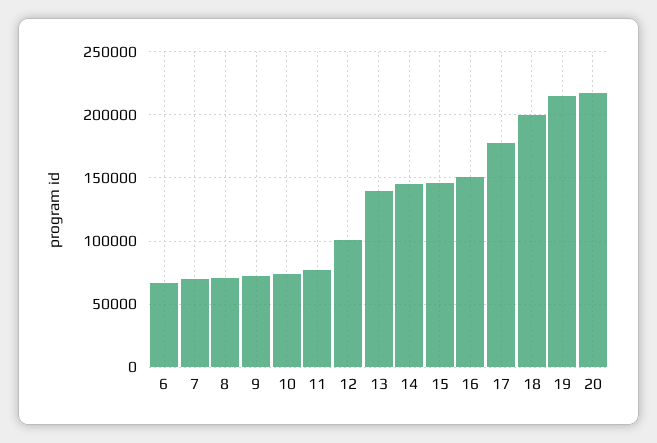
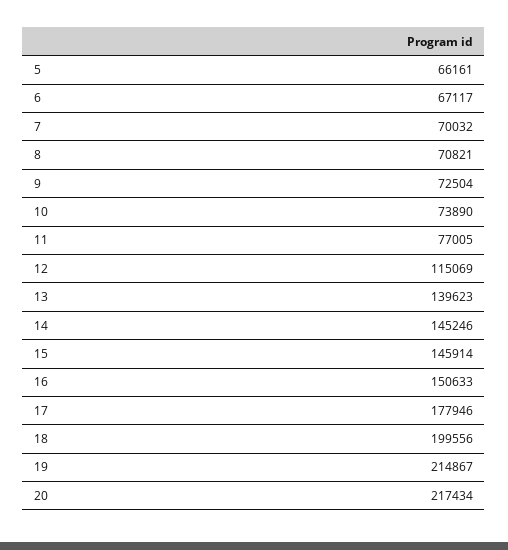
12: 100000 -> 115069
5: none -> 66161

